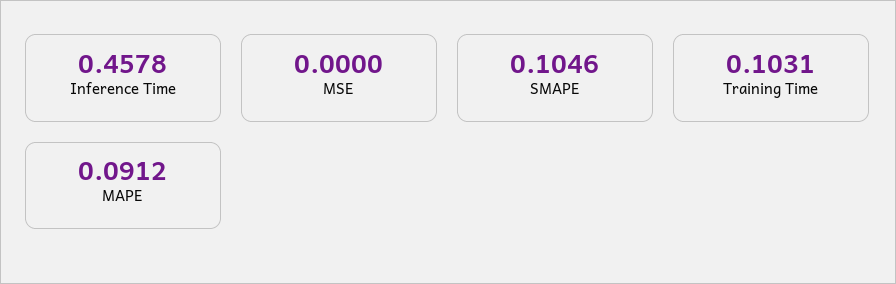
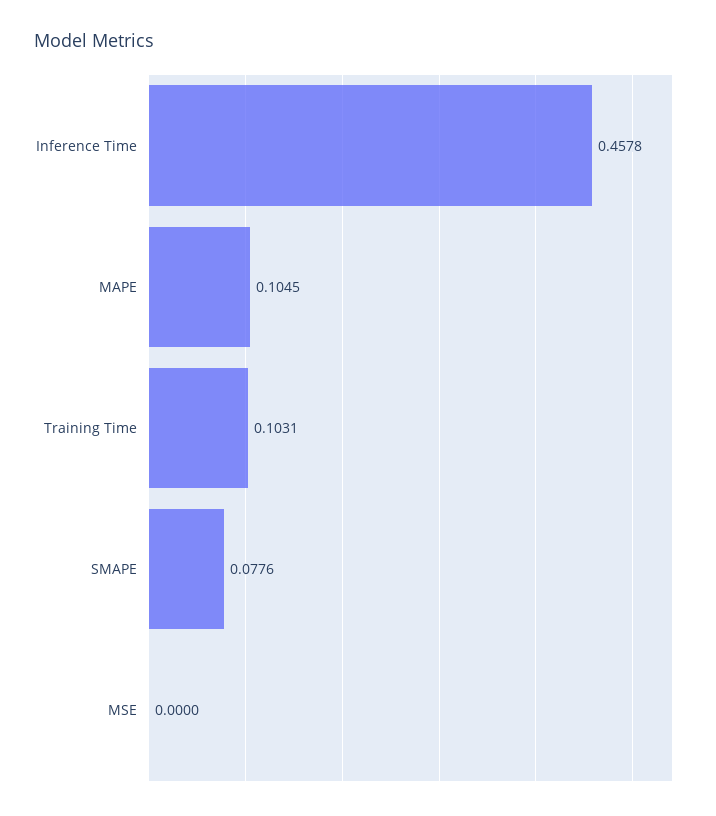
SMAPE: 0.1046 -> 0.0776
MAPE: 0.0912 -> 0.1045

